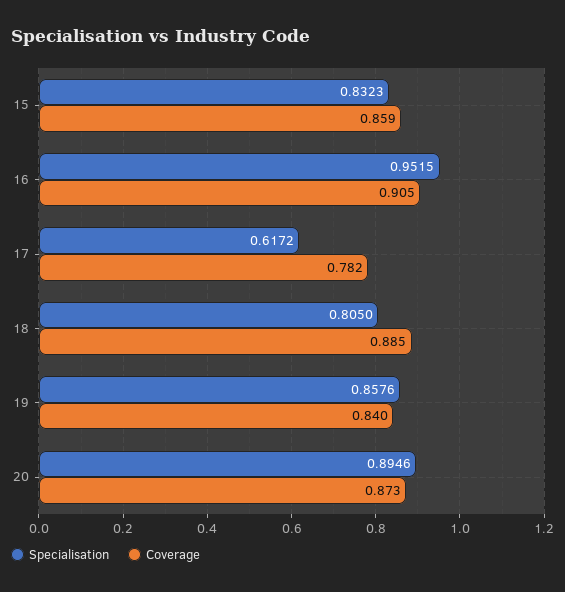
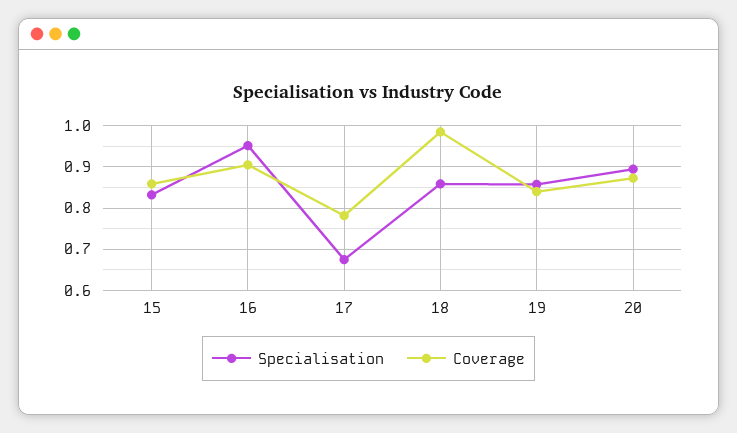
Specialisation, 17: 0.6172 -> 0.68
Specialisation, 18: 0.805 -> 0.86
Coverage, 18: 0.885 -> 0.98

